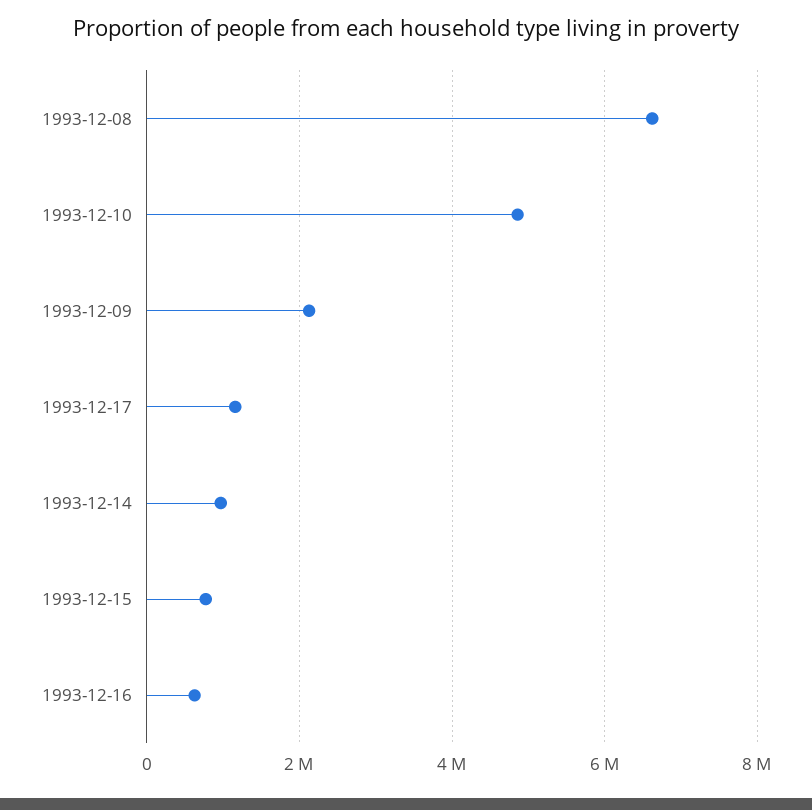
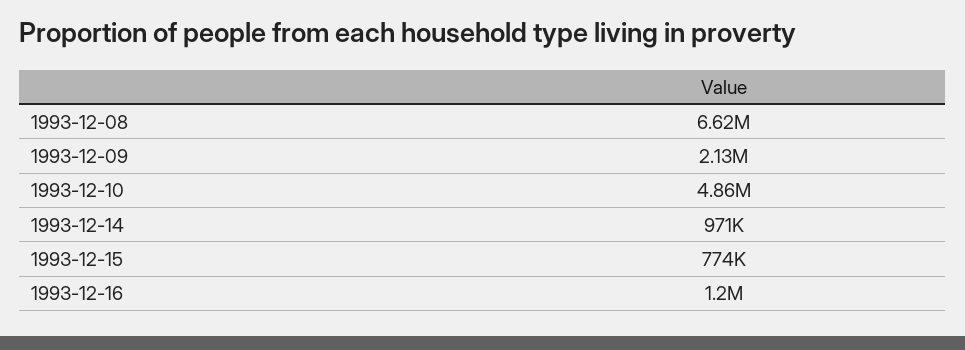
1993-12-17: 1200000 -> none
1993-12-16: 600000 -> 1200000

